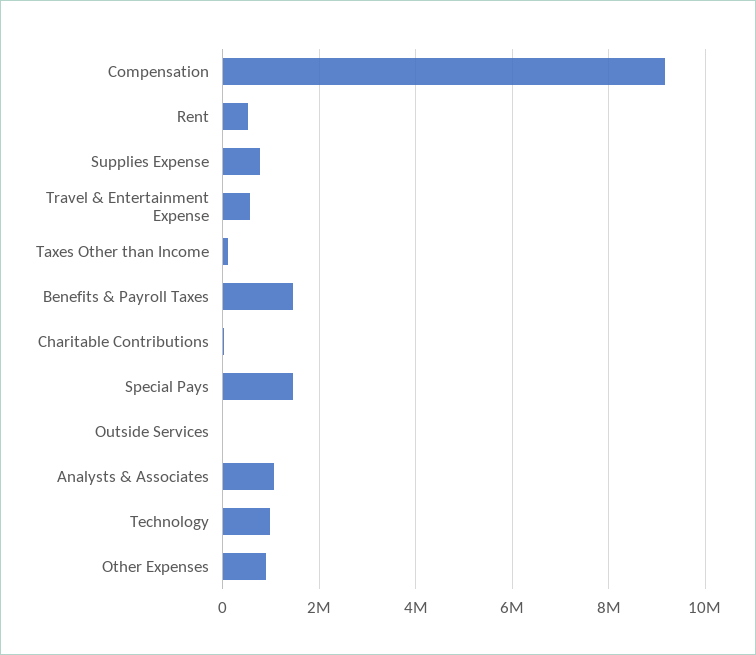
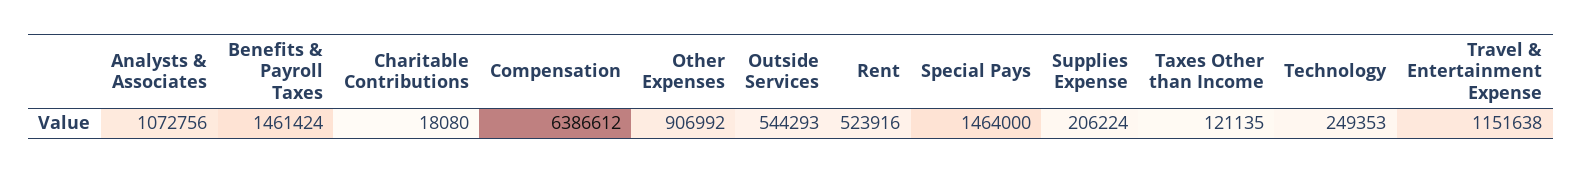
Compensation: 9200000 -> 6386612
Supplies Expense: 800000 -> 206224
Travel & Entertainment Expense: 600000 -> 1151638
Outside Services: 0 -> 544293
Technology: 1000000 -> 249353

